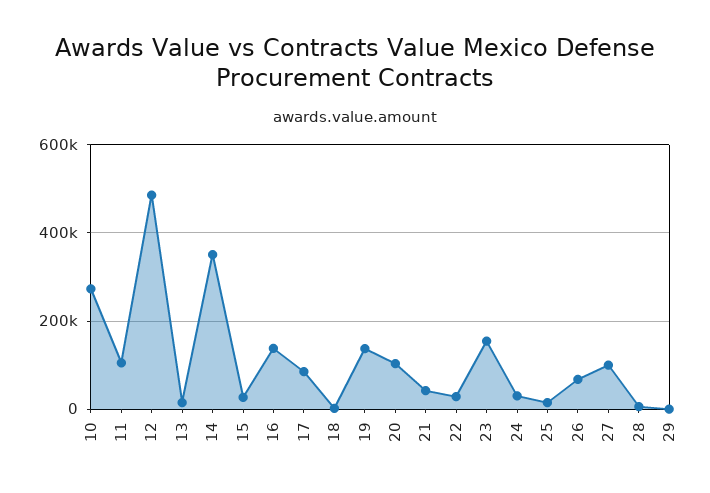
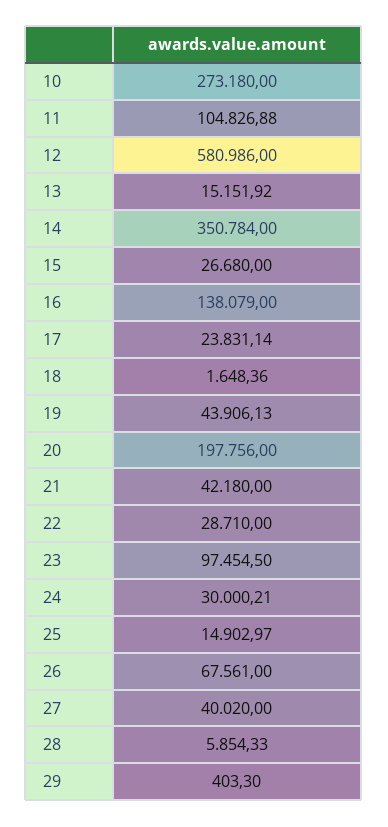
12: 480000 -> 580986
17: 80000 -> 23831.14
19: 140000 -> 43906.13
20: 100000 -> 197756
23: 160000 -> 97454.5
27: 100000 -> 40020

